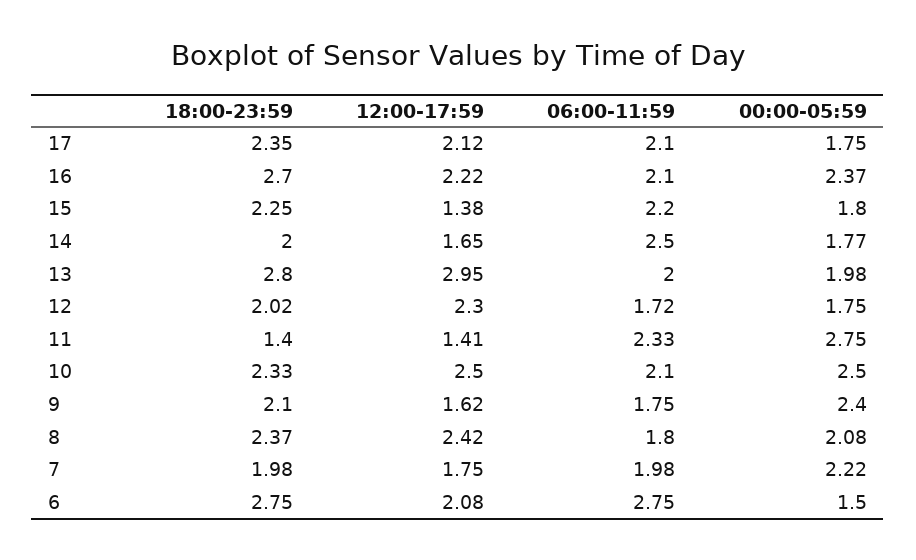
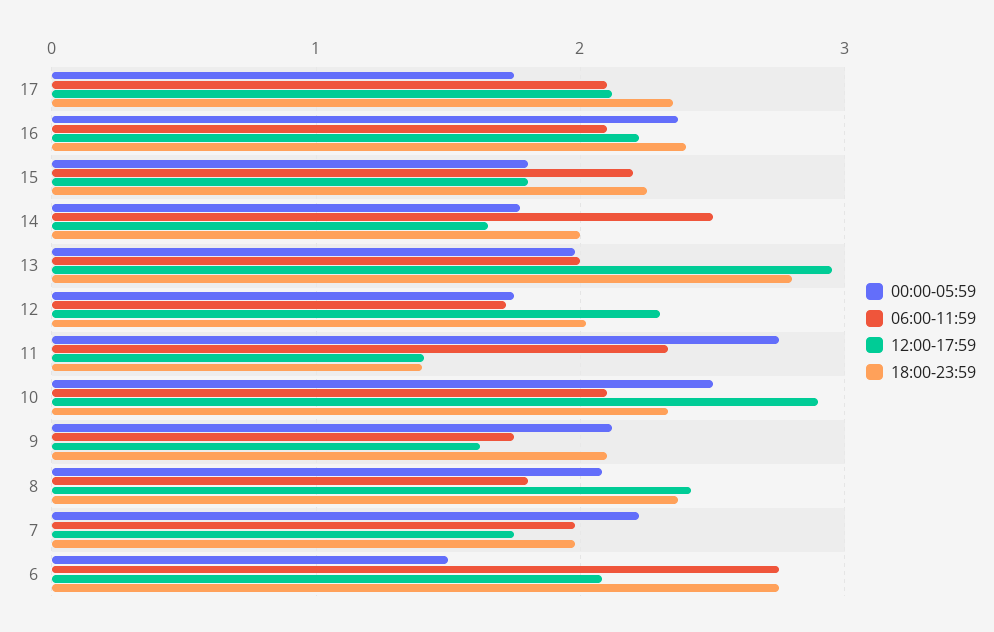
18:00-23:59, 16: 2.7 -> 2.4
12:00-17:59, 15: 1.38 -> 1.8
12:00-17:59, 10: 2.5 -> 2.9
00:00-05:59, 9: 2.4 -> 2.1

